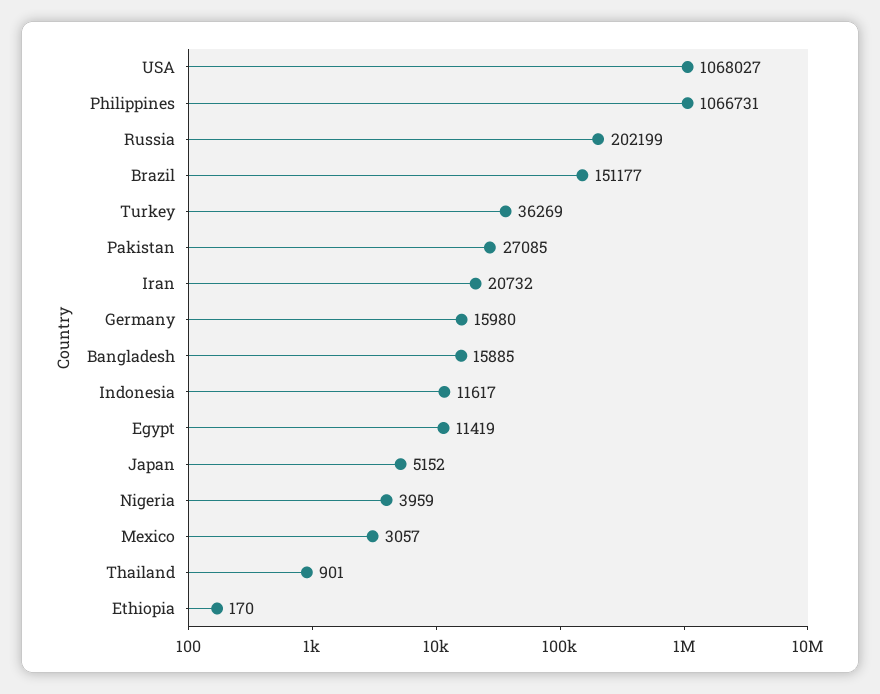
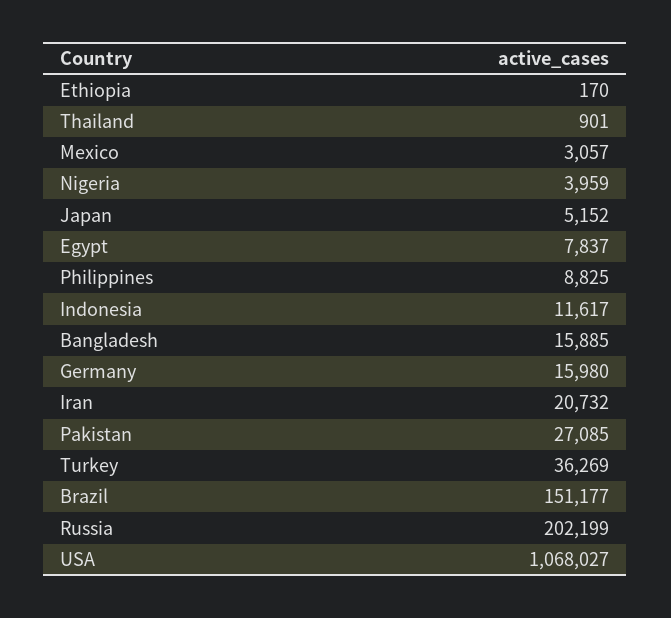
Philippines: 1066731 -> 8825
Egypt: 11419 -> 7837

